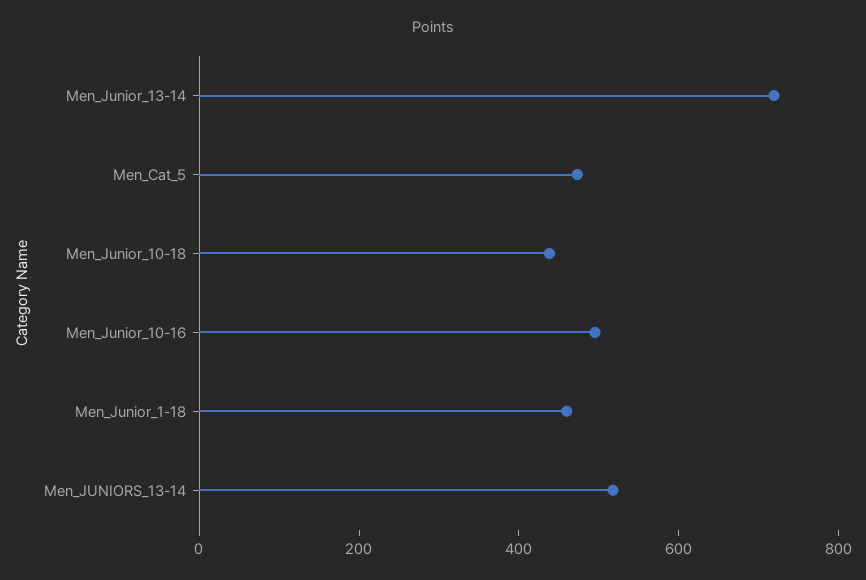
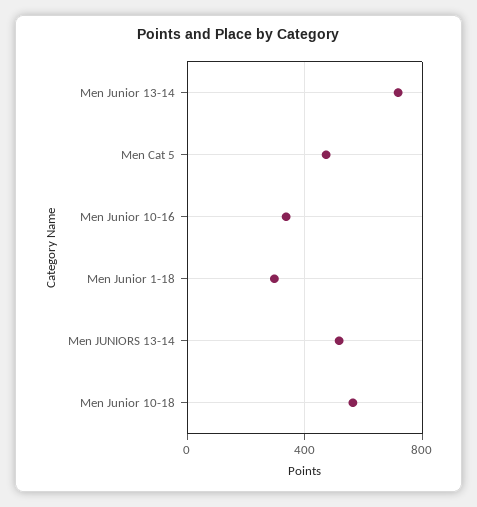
Men_Junior_10-18: 450 -> 550
Men_Junior_10-16: 500 -> 350
Men_Junior_1-18: 450 -> 300

